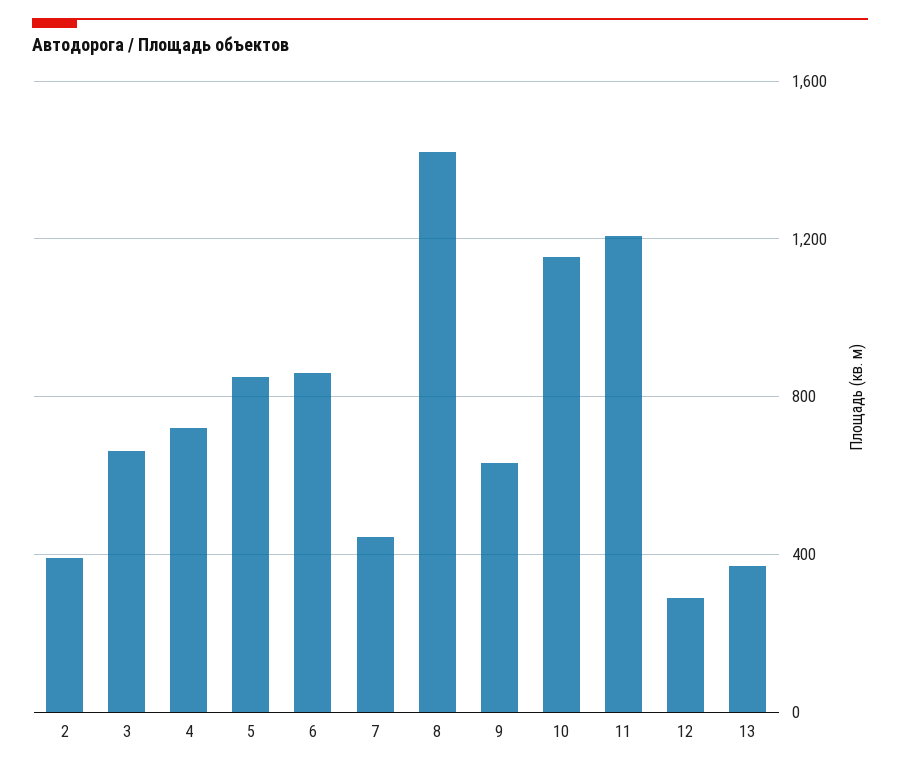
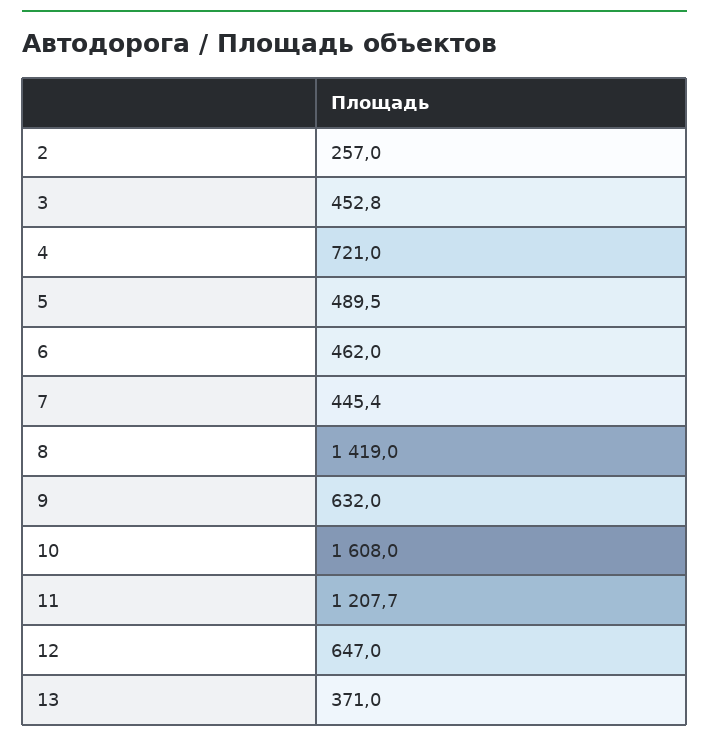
2: 400 -> 257
3: 650 -> 452.8
5: 850 -> 489.5
6: 850 -> 462
10: 1150 -> 1608
12: 300 -> 647

